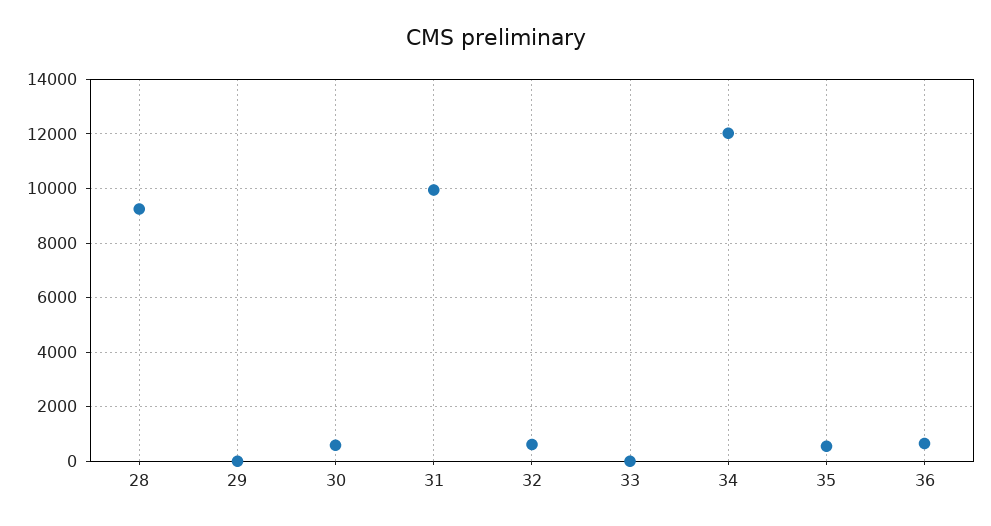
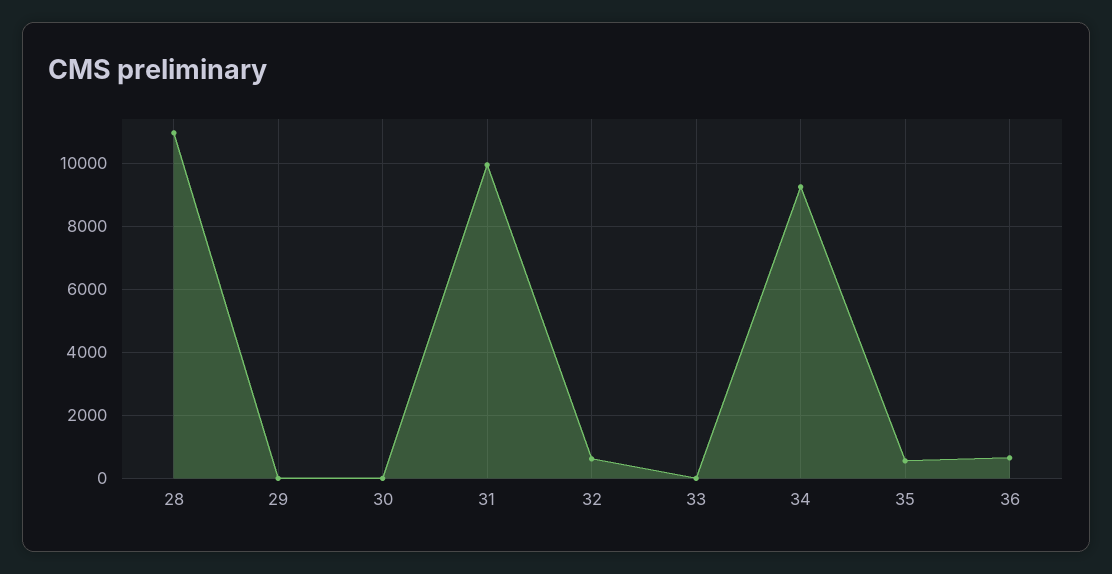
28: 9250 -> 11000
30: 500 -> 0
34: 12000 -> 9200

